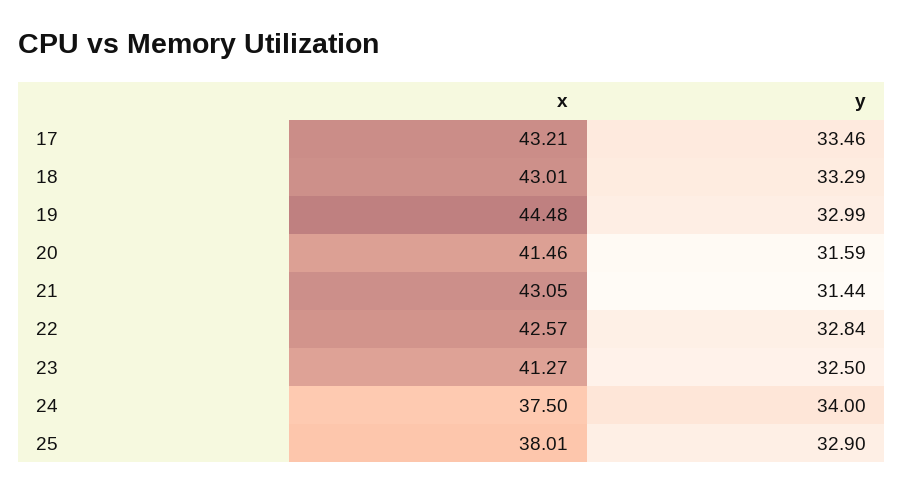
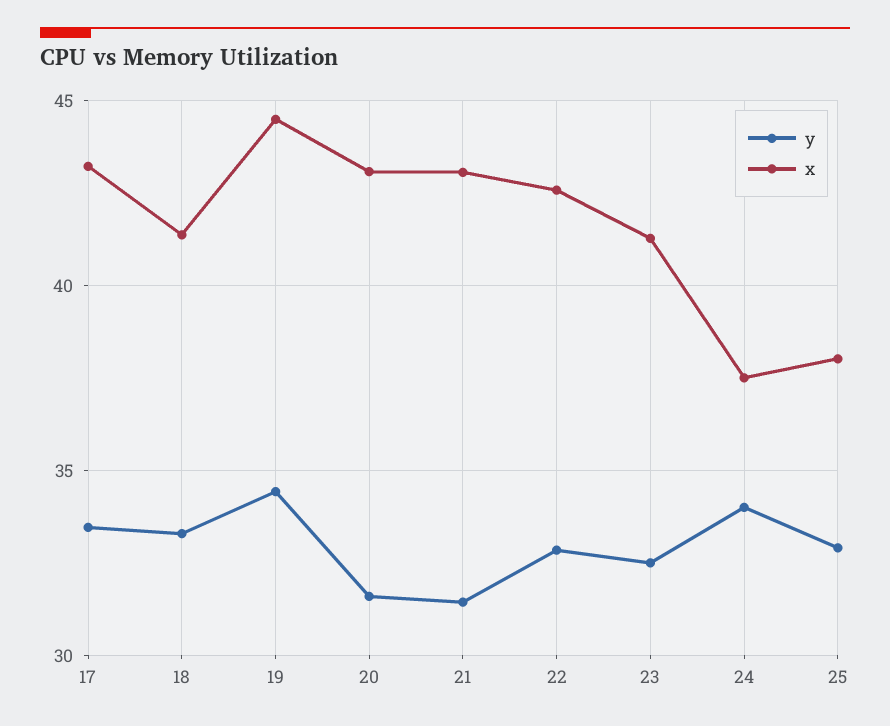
x, 18: 43.01 -> 41.5
y, 19: 32.99 -> 34.5
x, 20: 41.46 -> 43

